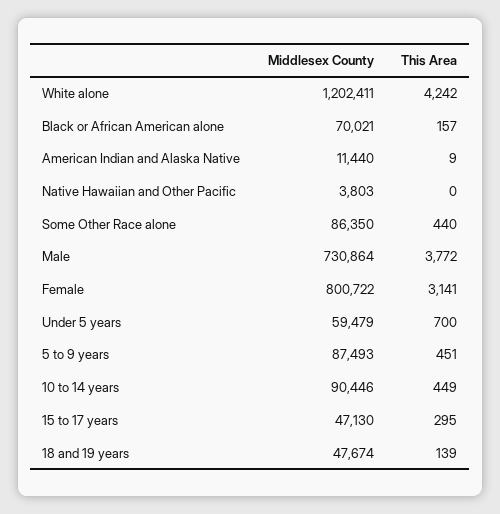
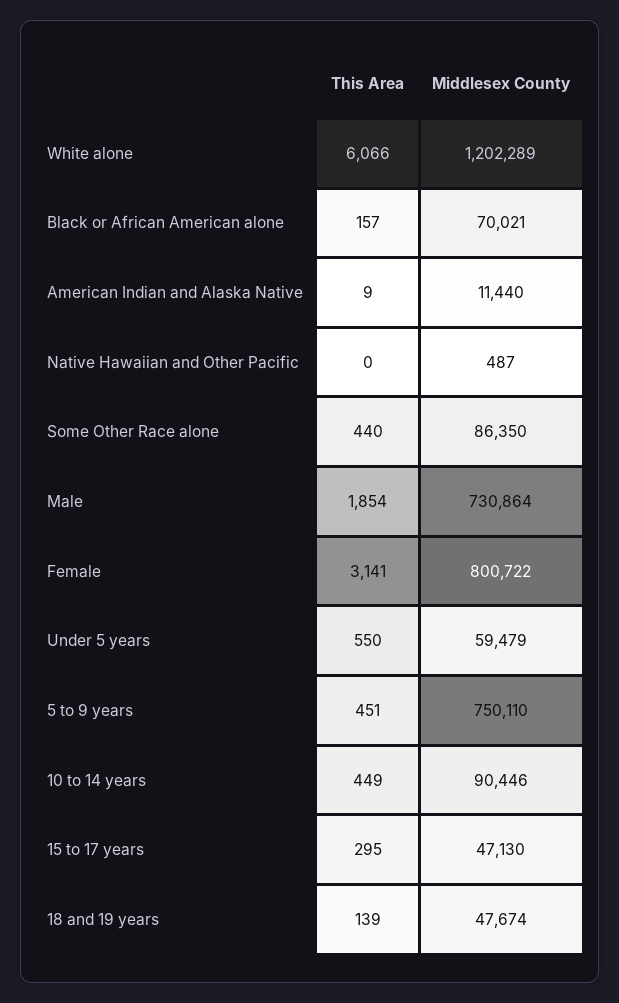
Middlesex County, White alone: 1202411 -> 1202289
This Area, White alone: 4242 -> 6066
Middlesex County, Native Hawaiian and Other Pacific: 3803 -> 487
This Area, Male: 3772 -> 1854
This Area, Under 5 years: 700 -> 550
Middlesex County, 5 to 9 years: 87493 -> 750110

